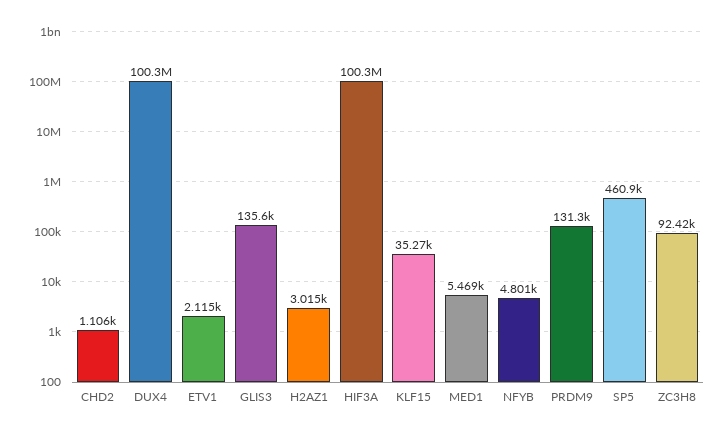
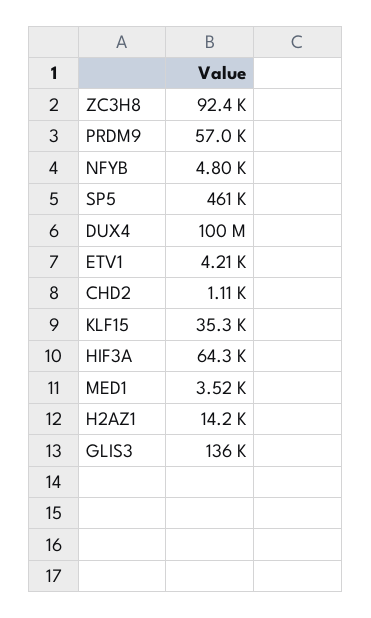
ETV1: 2115 -> 4210
H2AZ1: 3015 -> 14200
HIF3A: 100300000 -> 64300
MED1: 5469 -> 3520
PRDM9: 131300 -> 57000

